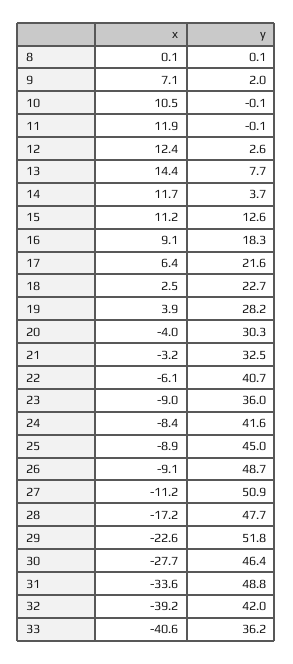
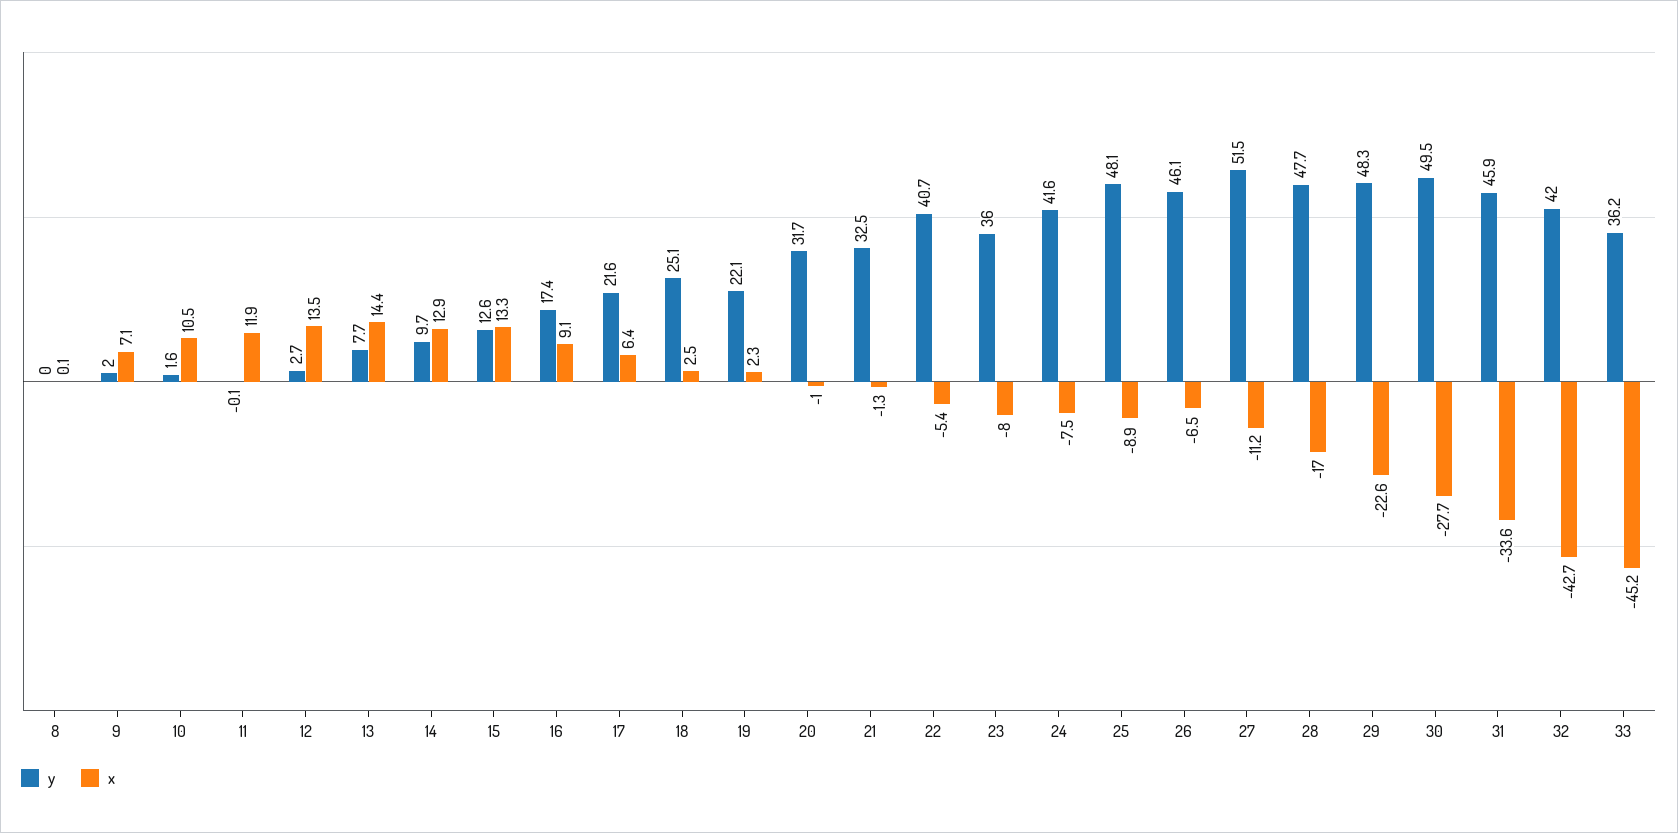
y, 8: 0.1 -> 0
y, 10: -0.1 -> 1.6
x, 12: 12.4 -> 13.5
y, 12: 2.6 -> 2.7
x, 14: 11.7 -> 12.9
y, 14: 3.7 -> 9.7
x, 15: 11.2 -> 13.3
y, 16: 18.3 -> 17.4
y, 18: 22.7 -> 25.1
x, 19: 3.9 -> 2.3
y, 19: 28.2 -> 22.1
x, 20: -4 -> -1
y, 20: 30.3 -> 31.7
x, 21: -3.2 -> -1.3
x, 22: -6.1 -> -5.4
x, 23: -9 -> -8
x, 24: -8.4 -> -7.5
y, 25: 45 -> 48.1
x, 26: -9.1 -> -6.5
y, 26: 48.7 -> 46.1
y, 27: 50.9 -> 51.5
x, 28: -17.2 -> -17
y, 29: 51.8 -> 48.3
y, 30: 46.4 -> 49.5
y, 31: 48.8 -> 45.9
x, 32: -39.2 -> -42.7
x, 33: -40.6 -> -45.2

